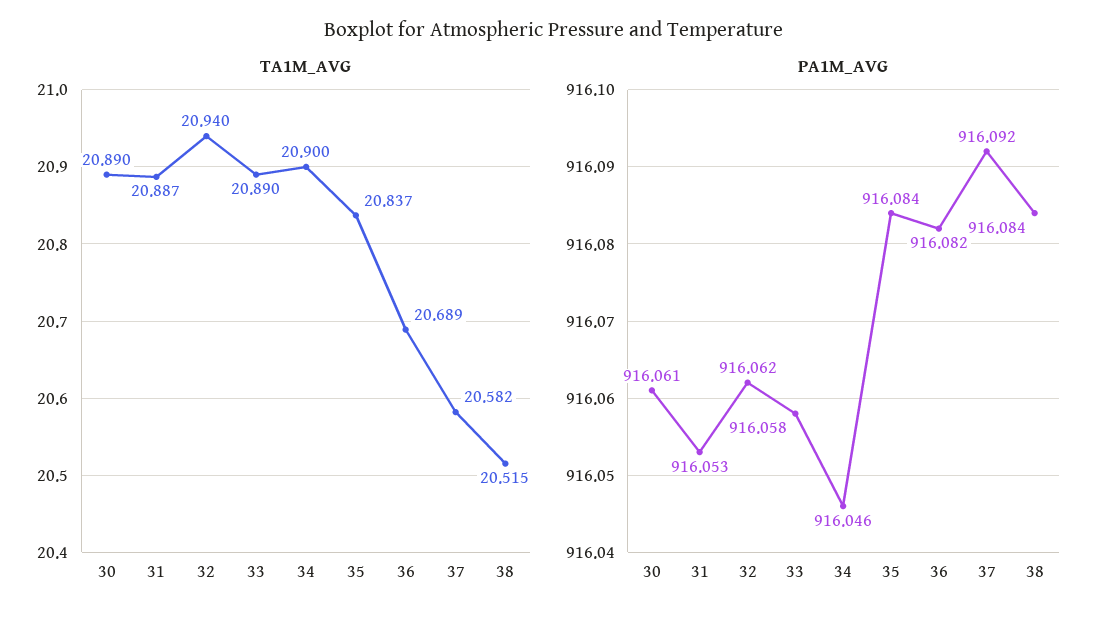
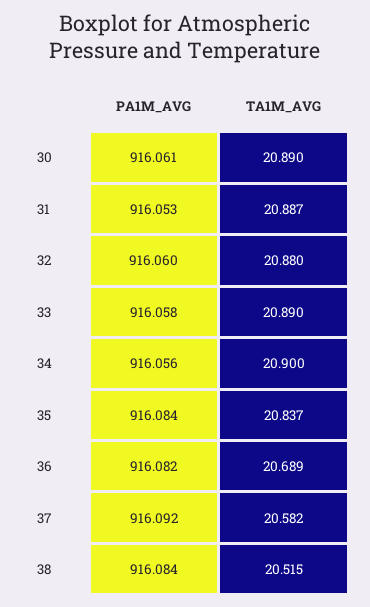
TA1M_AVG, 32: 20.94 -> 20.88
PA1M_AVG, 32: 916.062 -> 916.06
PA1M_AVG, 34: 916.046 -> 916.056

